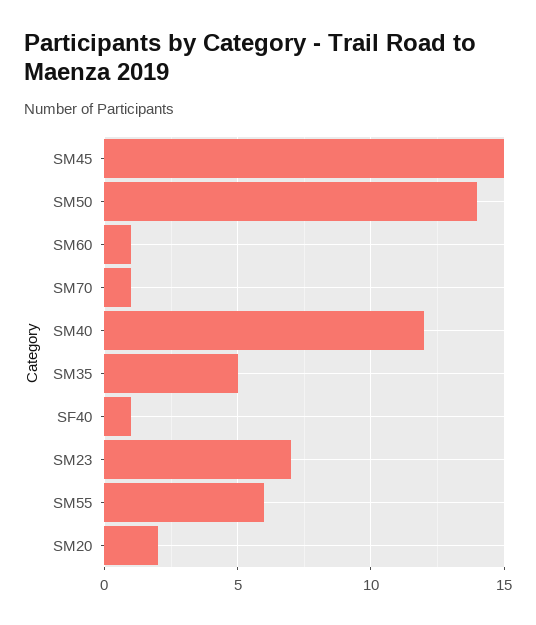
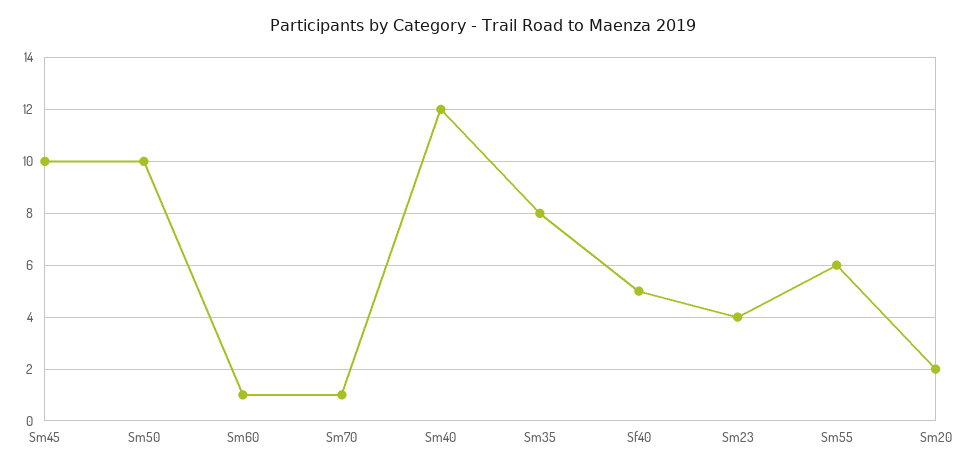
SM45: 15 -> 10
SM50: 14 -> 10
SM35: 5 -> 8
SF40: 1 -> 5
SM23: 7 -> 4

